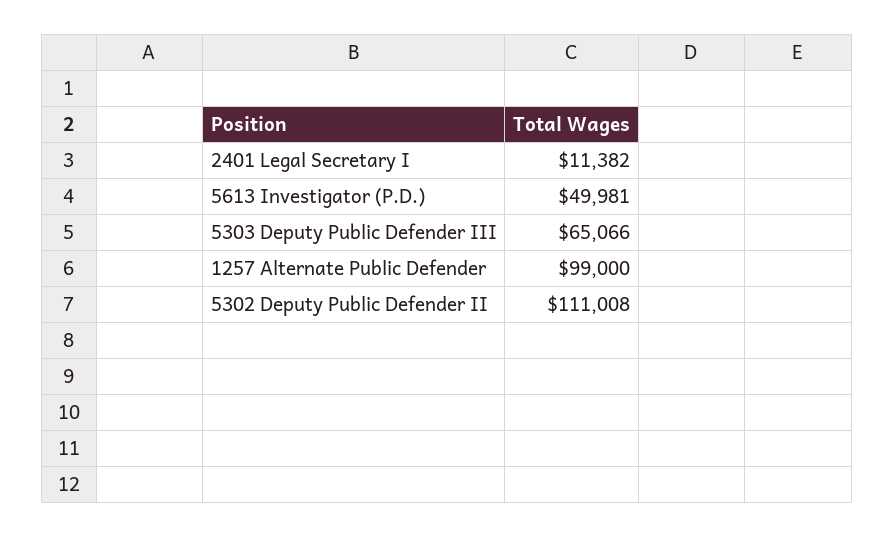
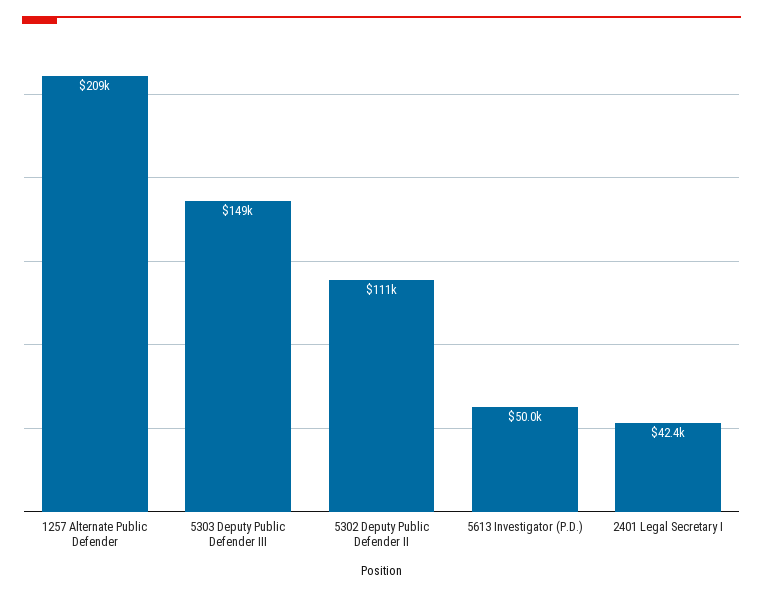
2401 Legal Secretary I: 11382 -> 42400
5303 Deputy Public Defender III: 65066 -> 149000
1257 Alternate Public Defender: 99000 -> 209000

